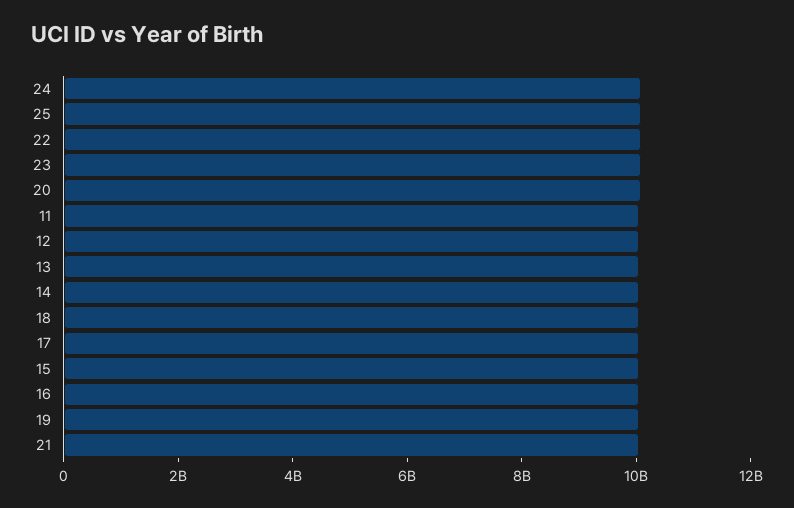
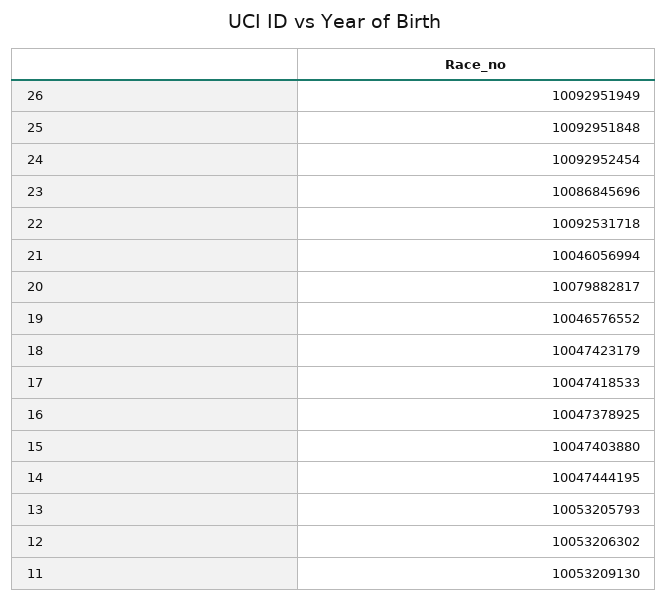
26: none -> 10092951949

